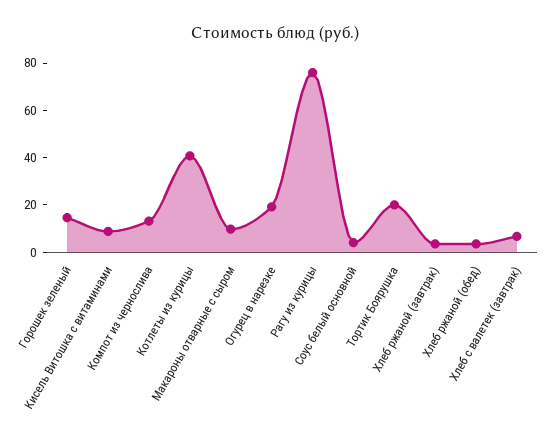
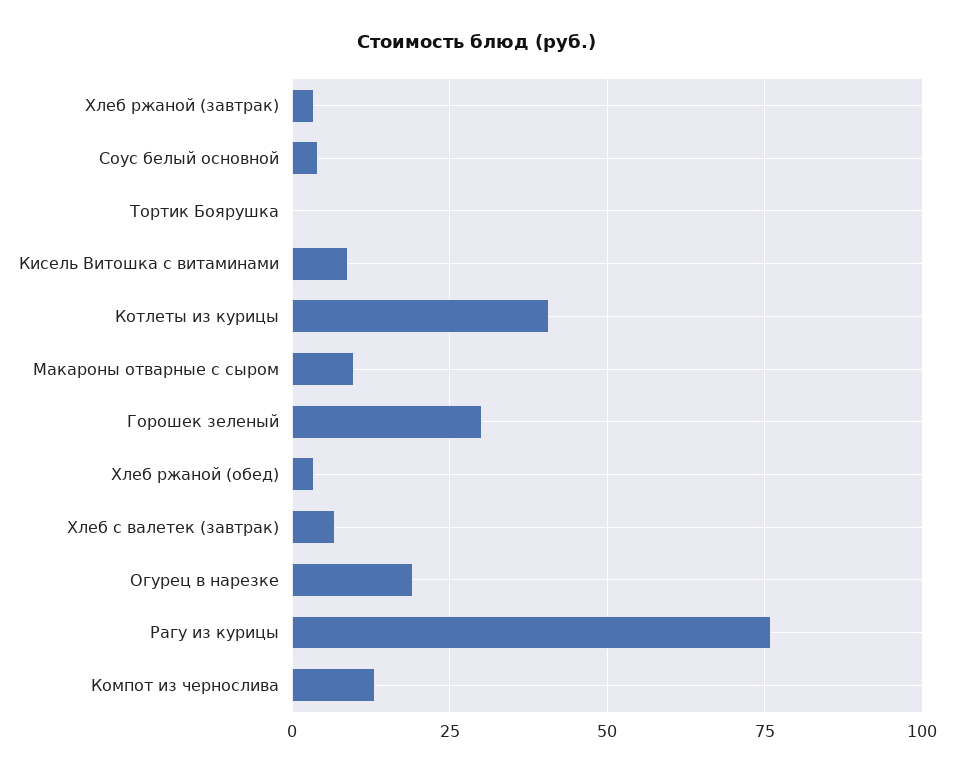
Горошек зеленый: 15 -> 30
Тортик Боярушка: 20 -> 0

